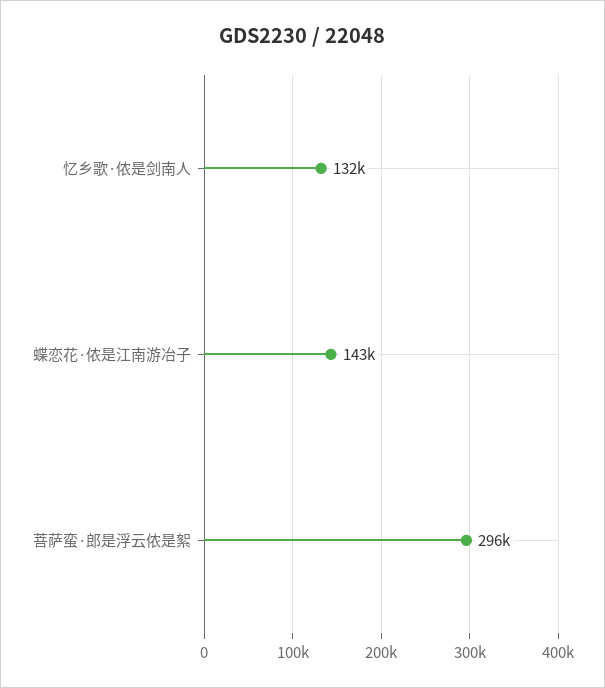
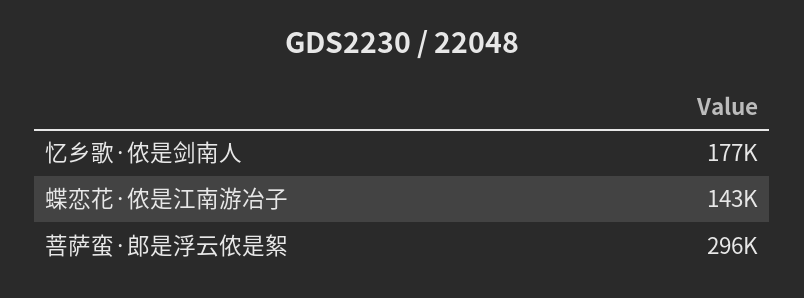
忆乡歌·侬是剑南人: 132000 -> 177000

